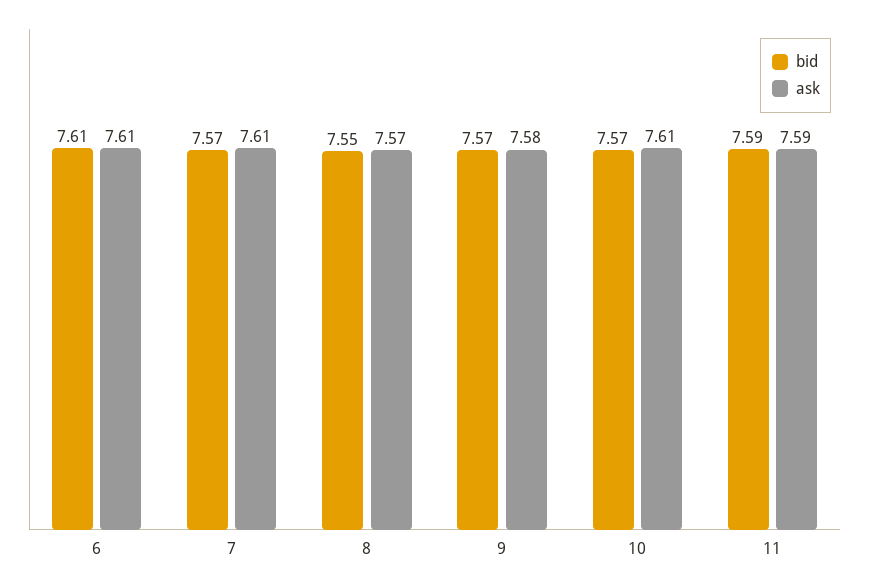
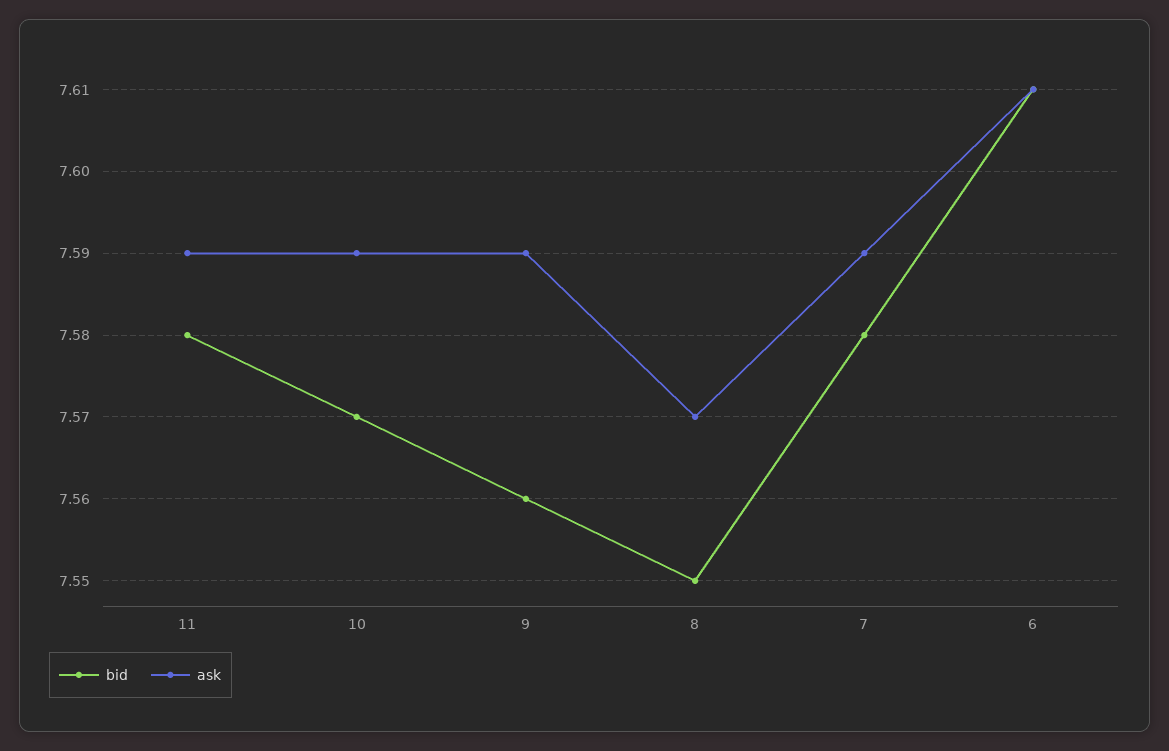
bid, 7: 7.57 -> 7.58
ask, 7: 7.61 -> 7.59
bid, 9: 7.57 -> 7.56
ask, 9: 7.58 -> 7.59
ask, 10: 7.61 -> 7.59
bid, 11: 7.59 -> 7.58

